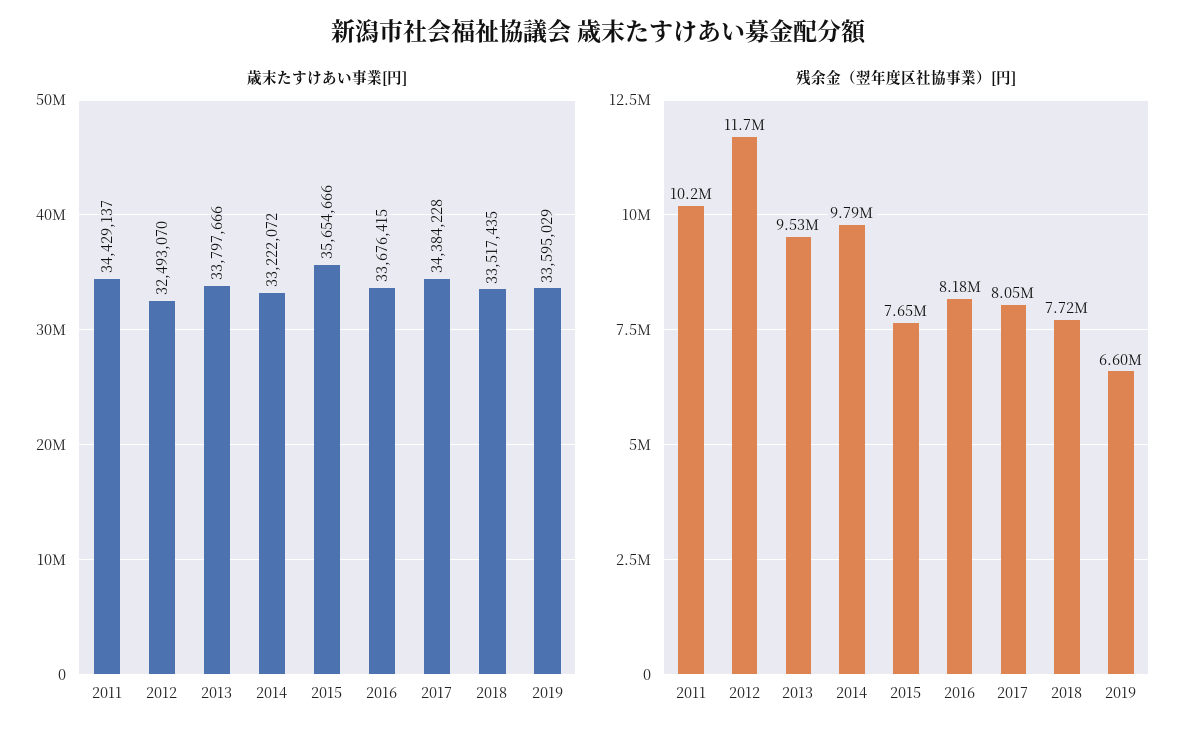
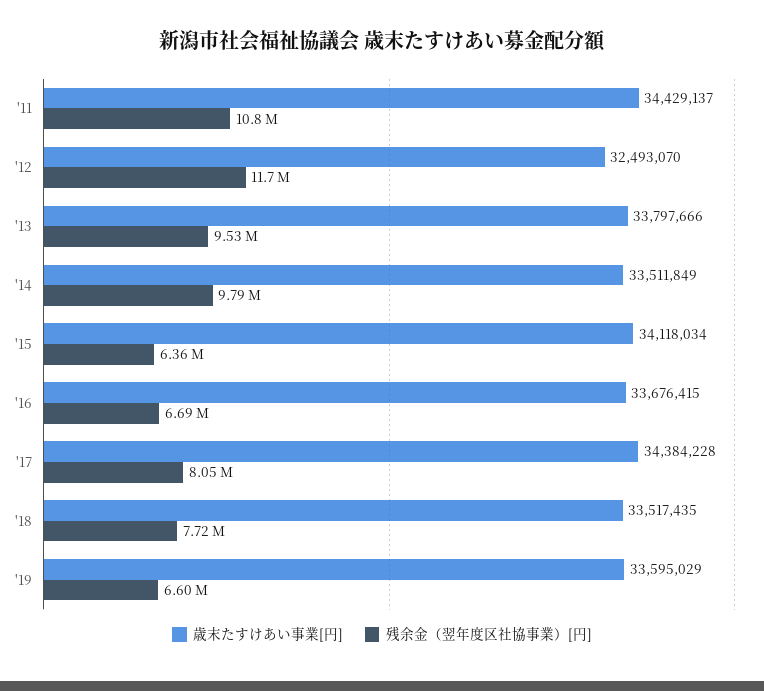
歳末たすけあい事業[円], 2014: 33222072 -> 33511849
歳末たすけあい事業[円], 2015: 35654666 -> 34118034
残余金（翌年度区社協事業）[円], 2011: 10200000 -> 10800000
残余金（翌年度区社協事業）[円], 2015: 7650000 -> 6360000
残余金（翌年度区社協事業）[円], 2016: 8180000 -> 6690000

